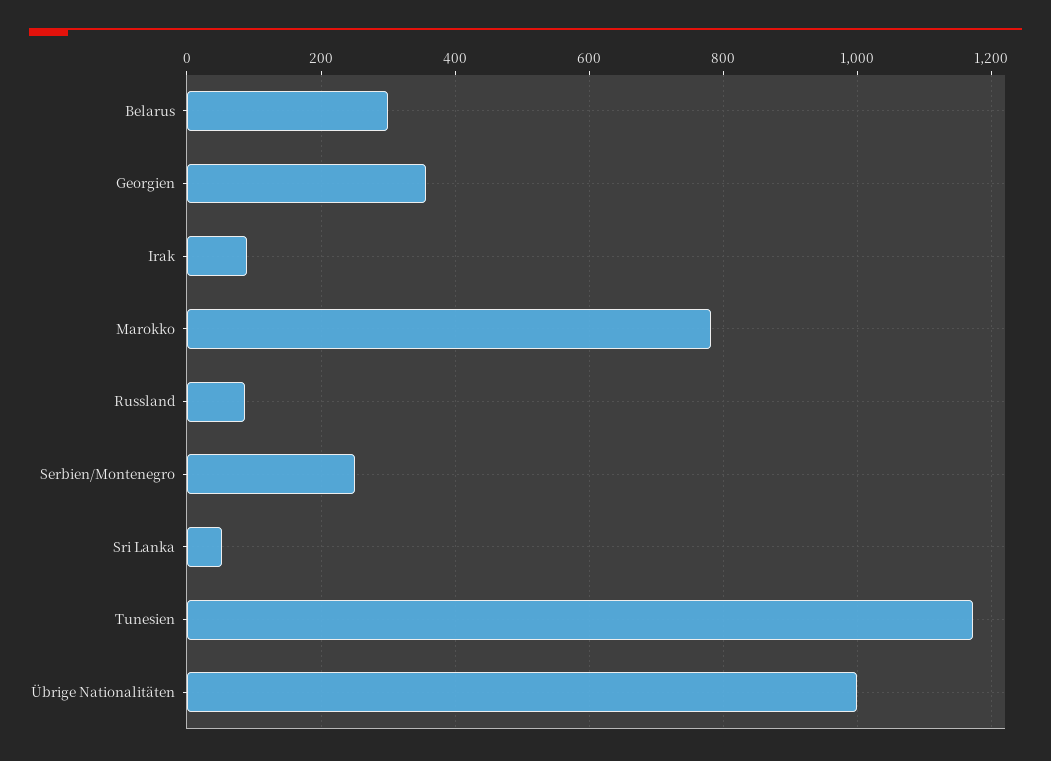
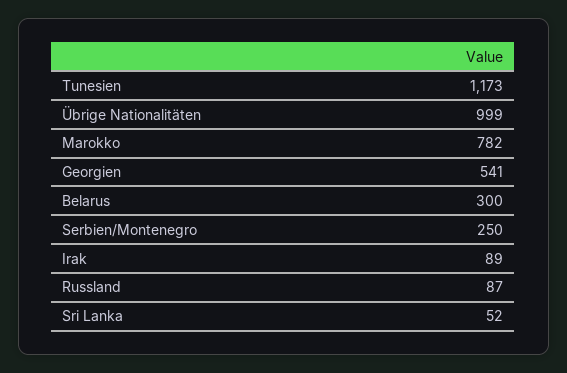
Georgien: 360 -> 541

